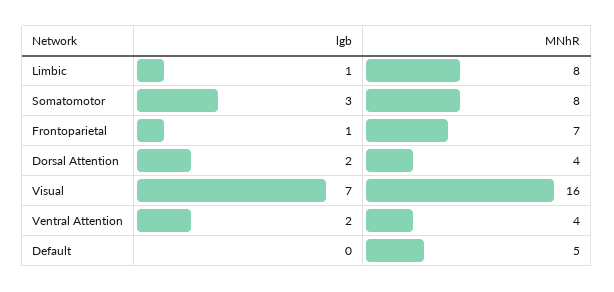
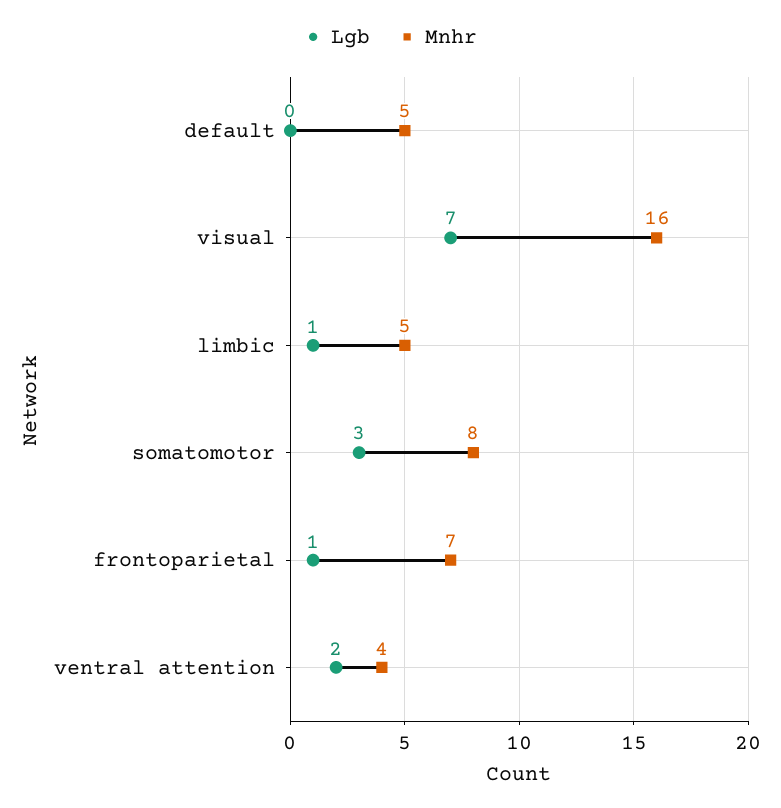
MNhR, Limbic: 8 -> 5
lgb, Dorsal Attention: 2 -> none
MNhR, Dorsal Attention: 4 -> none

